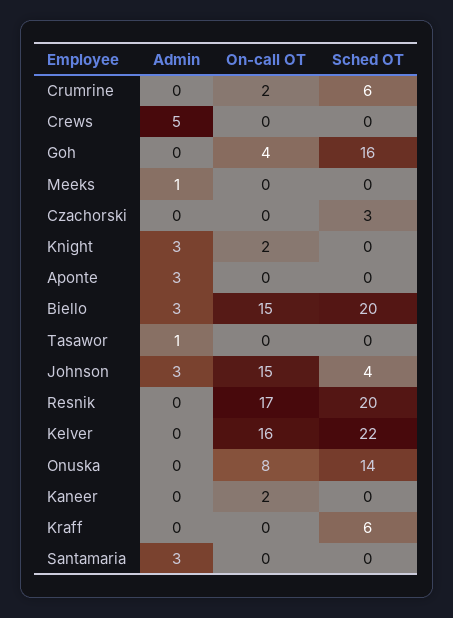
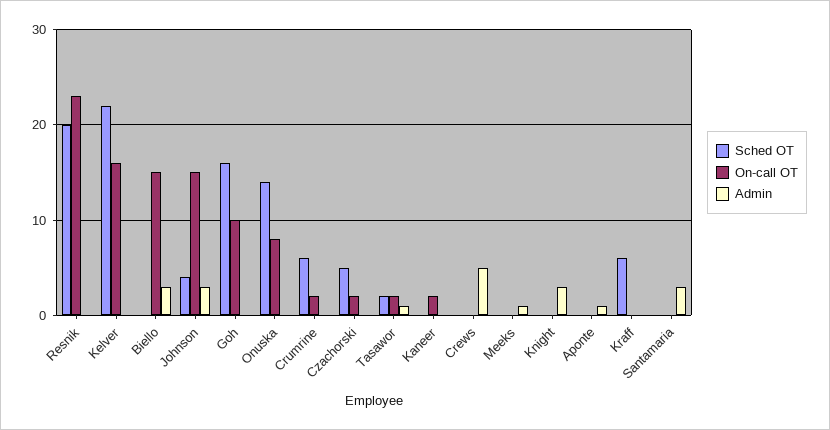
On-call OT, Goh: 4 -> 10
On-call OT, Czachorski: 0 -> 2
Sched OT, Czachorski: 3 -> 5
On-call OT, Knight: 2 -> 0
Admin, Aponte: 3 -> 1
Sched OT, Biello: 20 -> 0
On-call OT, Tasawor: 0 -> 2
Sched OT, Tasawor: 0 -> 2
On-call OT, Resnik: 17 -> 23

